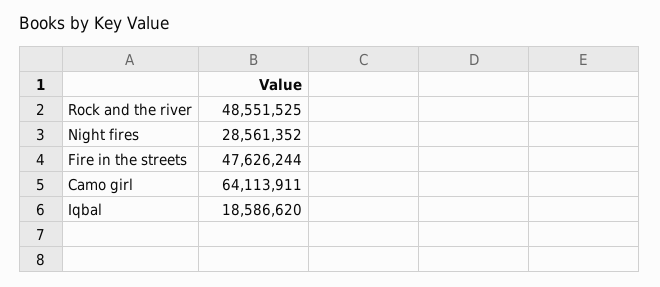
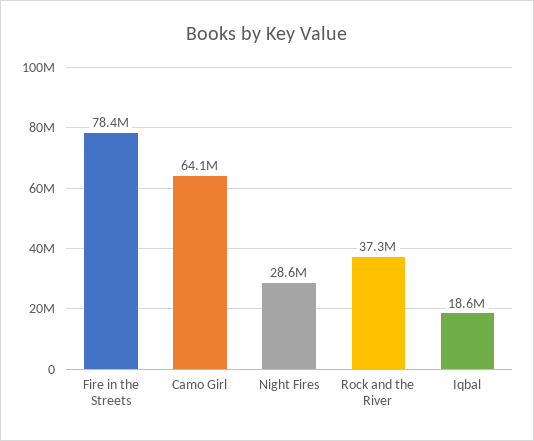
Rock and the river: 48551525 -> 37300000
Fire in the streets: 47626244 -> 78400000

